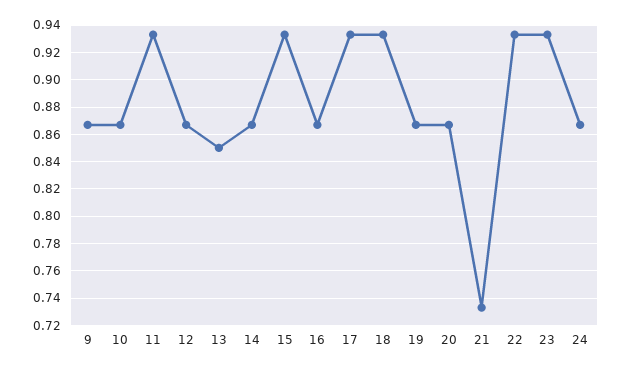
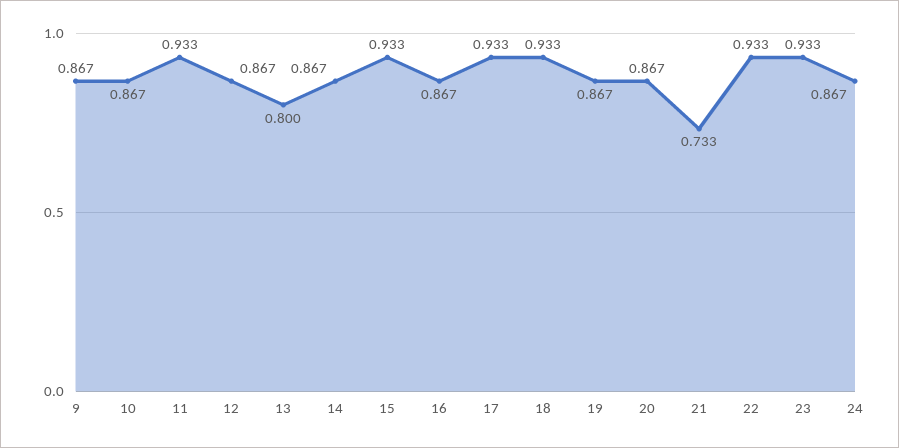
13: 0.85 -> 0.8

